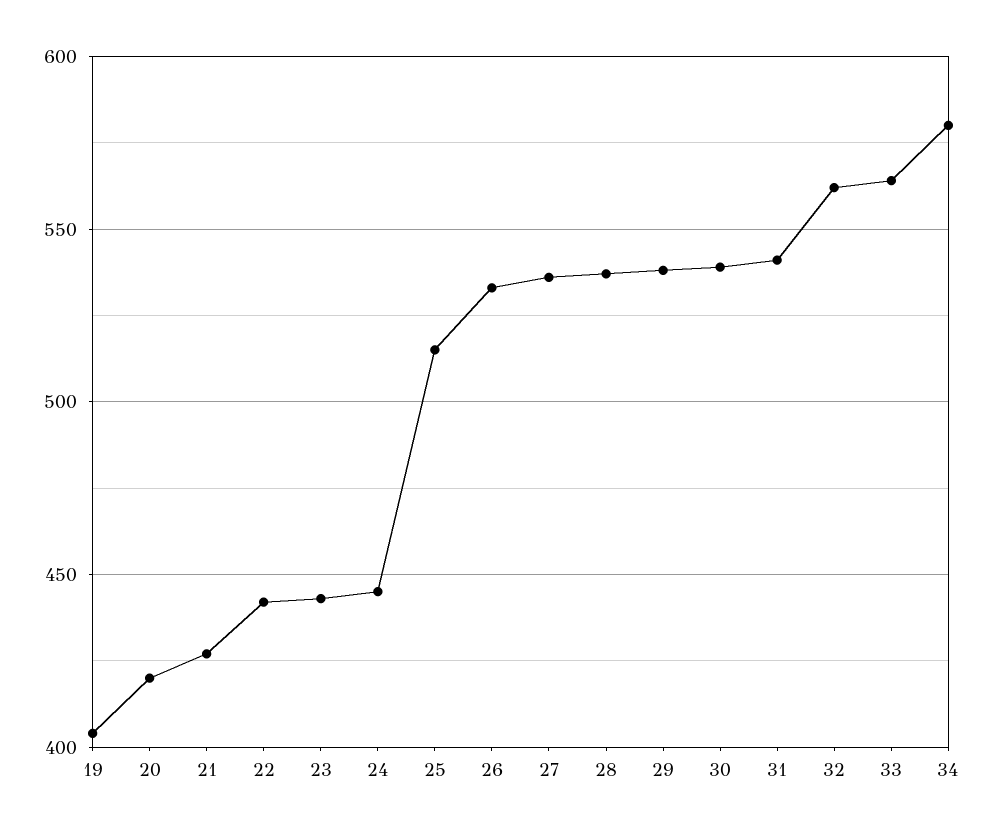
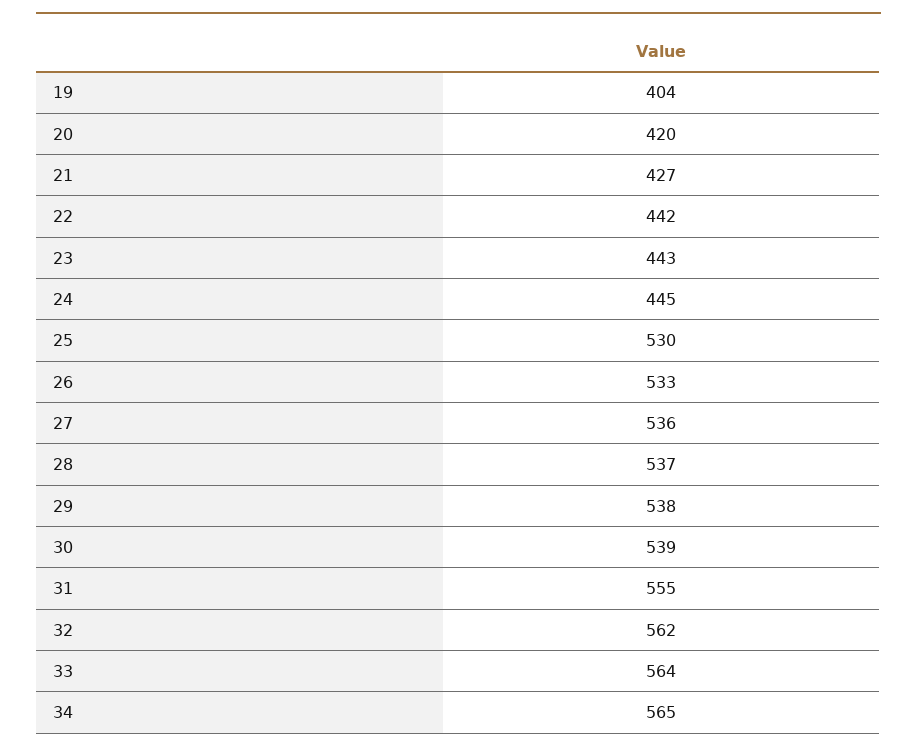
25: 515 -> 530
31: 540 -> 555
34: 580 -> 565

